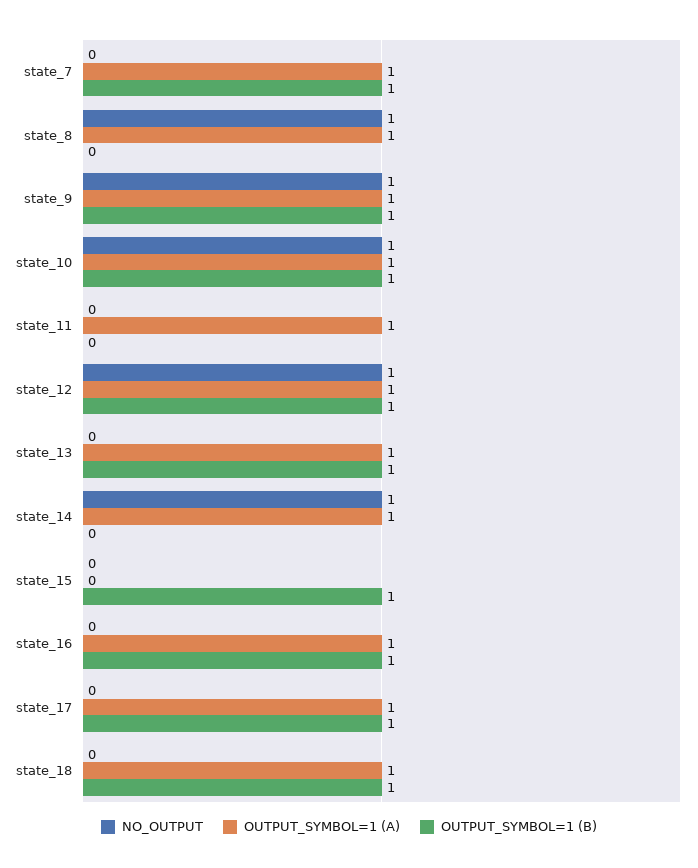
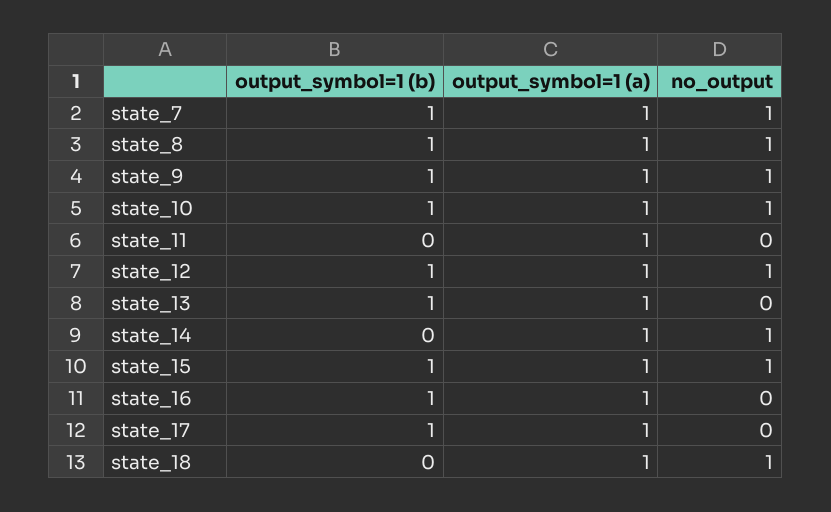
NO_OUTPUT, state_7: 0 -> 1
OUTPUT_SYMBOL=1 (B), state_8: 0 -> 1
NO_OUTPUT, state_15: 0 -> 1
OUTPUT_SYMBOL=1 (A), state_15: 0 -> 1
NO_OUTPUT, state_18: 0 -> 1
OUTPUT_SYMBOL=1 (B), state_18: 1 -> 0

